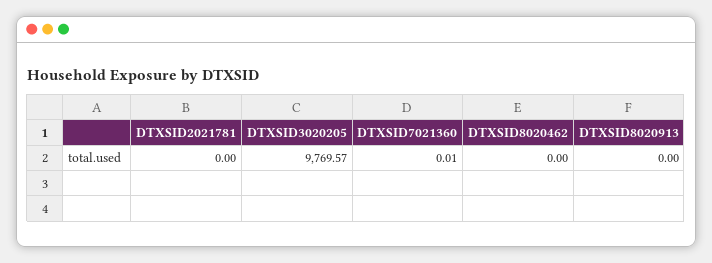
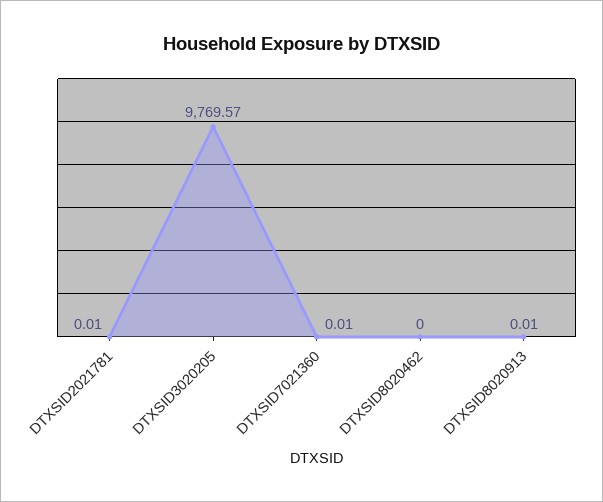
DTXSID2021781: 0 -> 0.01
DTXSID8020913: 0 -> 0.01

